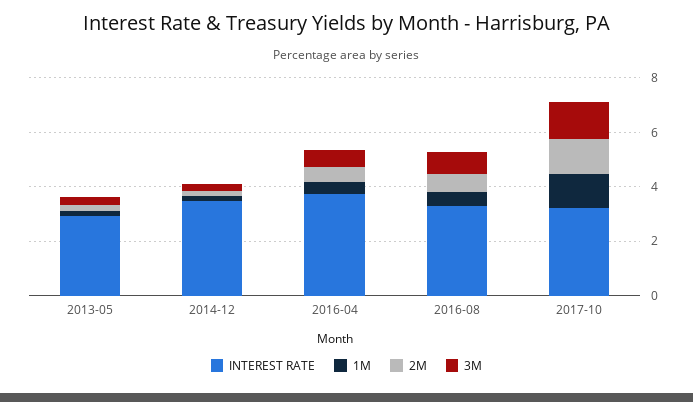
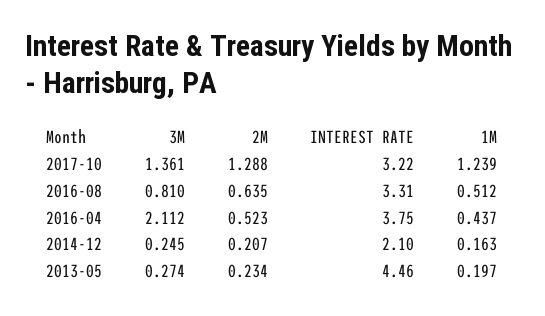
INTEREST RATE, 2013-05: 3 -> 4.46
INTEREST RATE, 2014-12: 3.5 -> 2.1
3M, 2016-04: 0.5 -> 2.112

